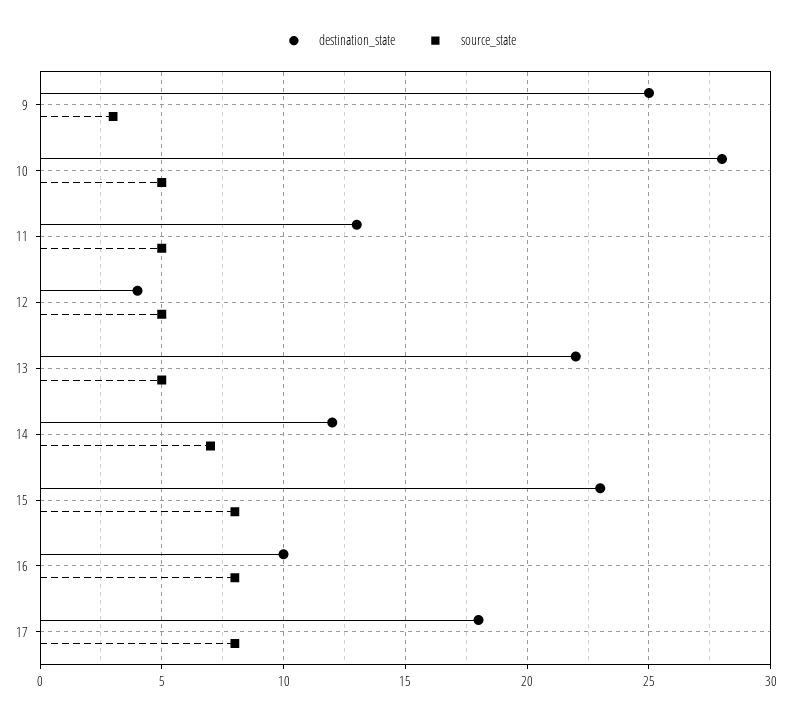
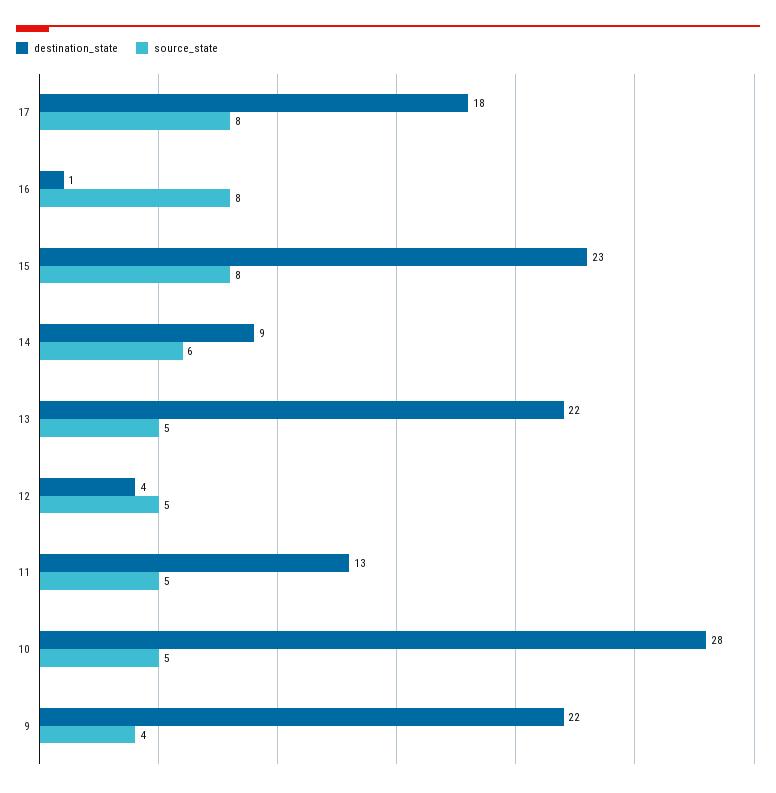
destination_state, 9: 25 -> 22
source_state, 9: 3 -> 4
destination_state, 14: 12 -> 9
source_state, 14: 7 -> 6
destination_state, 16: 10 -> 1

